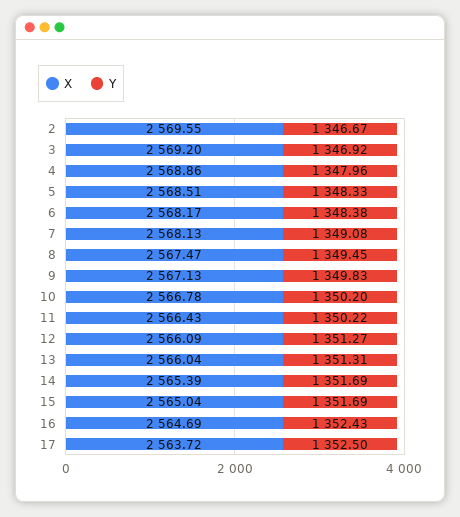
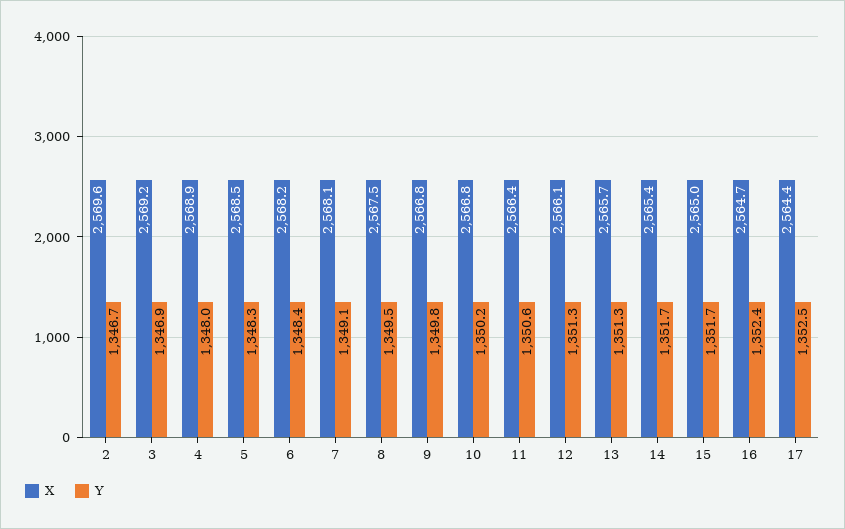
X, 9: 2567.13 -> 2566.8
Y, 11: 1350.22 -> 1350.6
X, 13: 2566.04 -> 2565.7
X, 17: 2563.72 -> 2564.4

